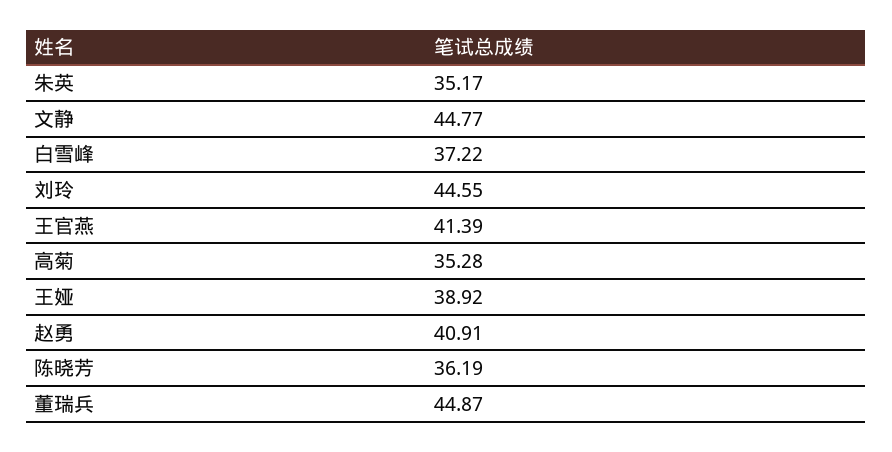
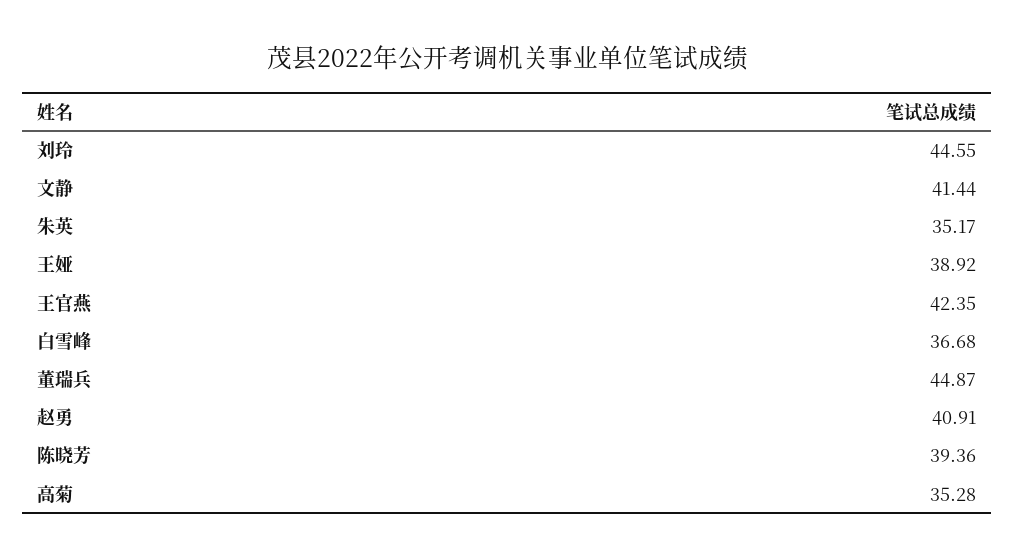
文静: 44.77 -> 41.44
白雪峰: 37.22 -> 36.68
王官燕: 41.39 -> 42.35
陈晓芳: 36.19 -> 39.36

